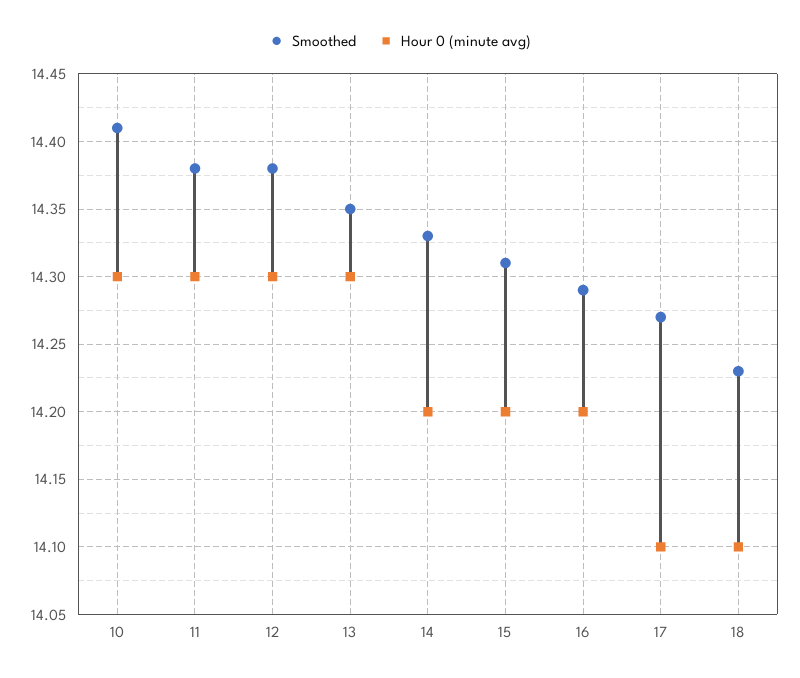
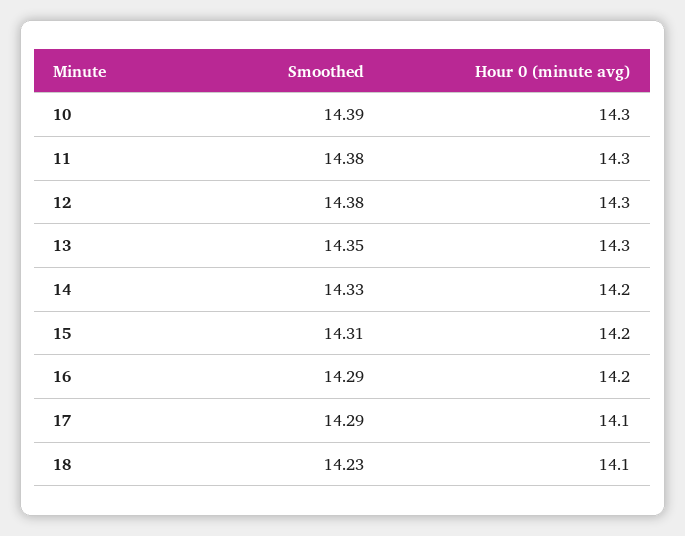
Smoothed, 10: 14.41 -> 14.39
Smoothed, 17: 14.27 -> 14.29

